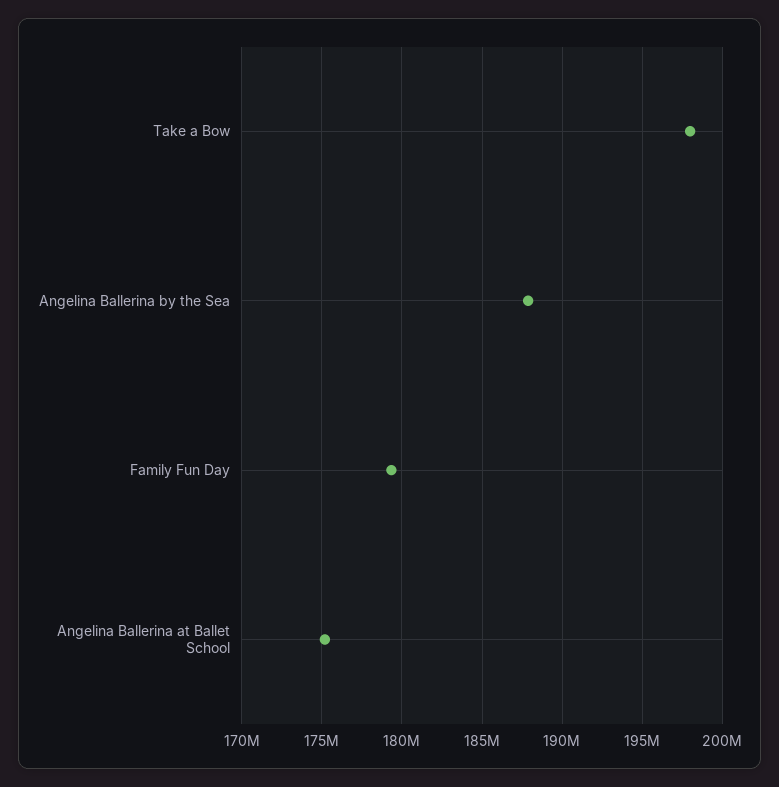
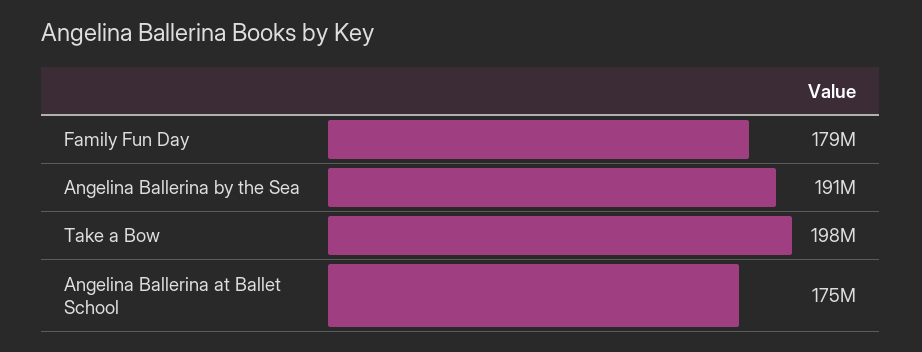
Angelina Ballerina by the Sea: 188000000 -> 191000000

